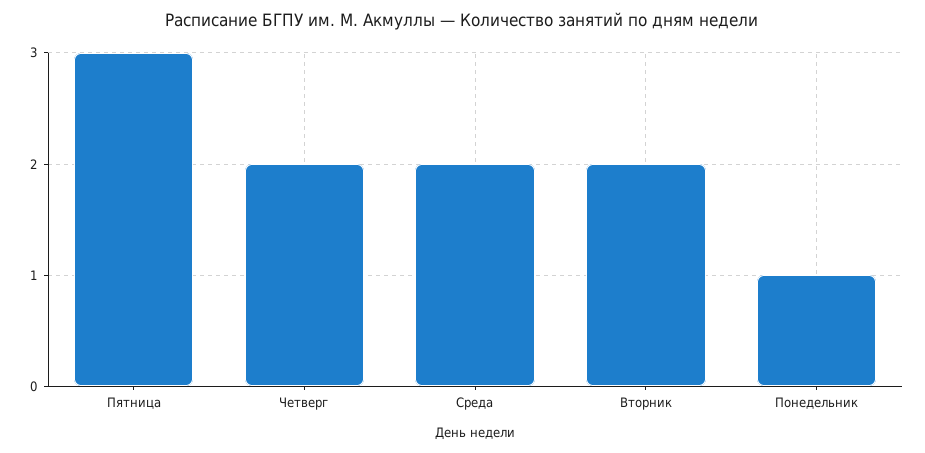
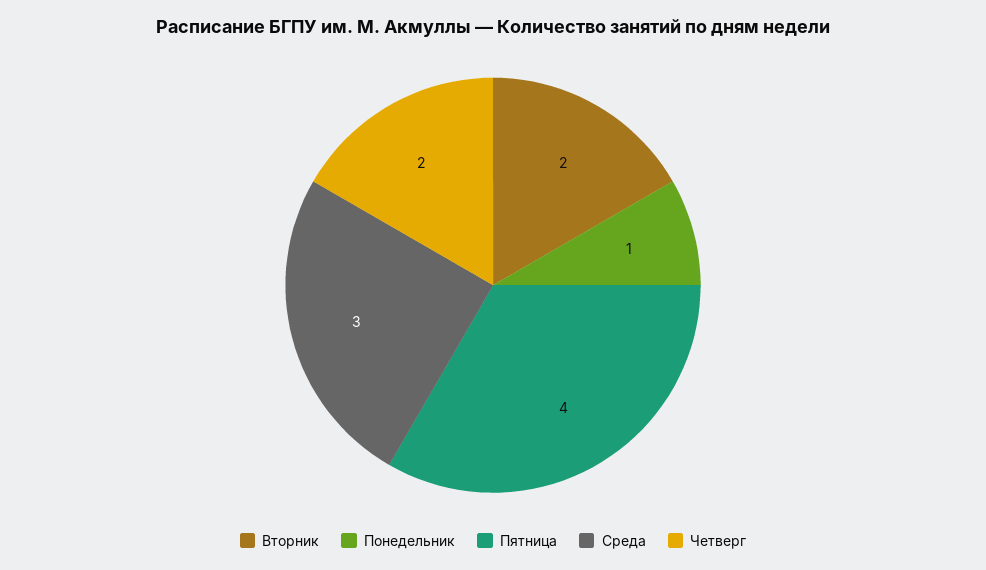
Пятница: 3 -> 4
Среда: 2 -> 3

